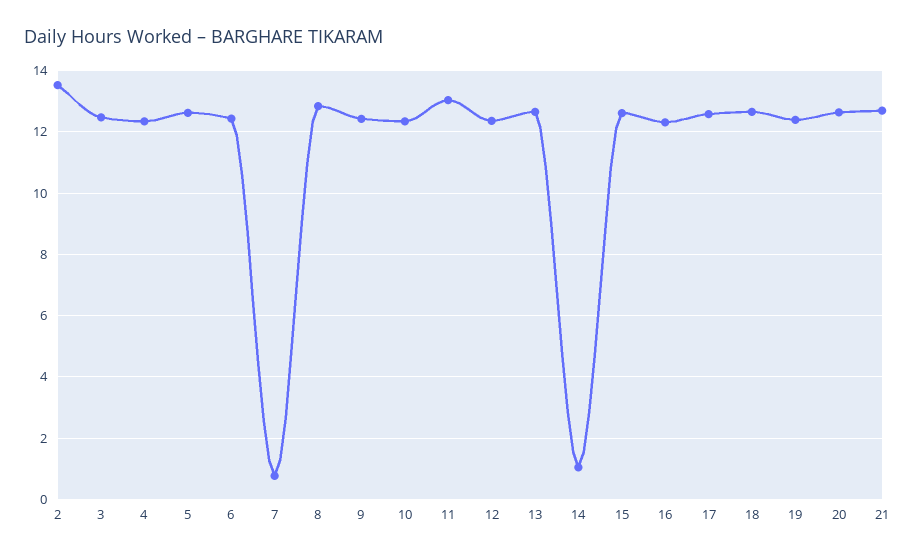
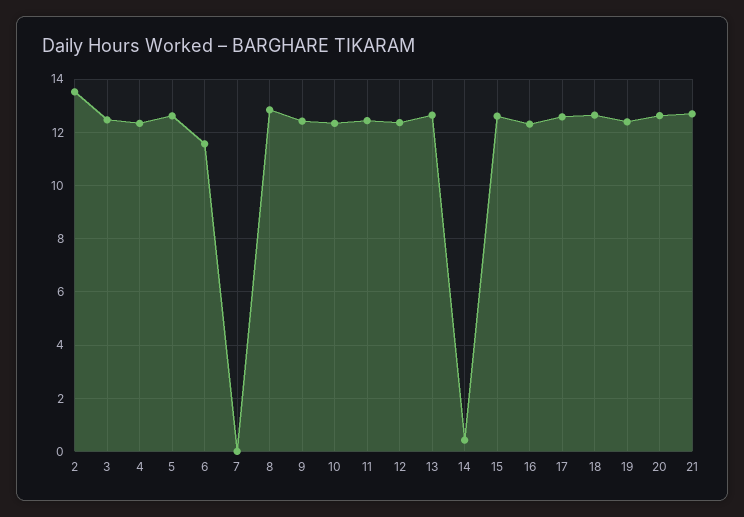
6: 12.4 -> 11.5
7: 0.8 -> 0
11: 13 -> 12.5
14: 1 -> 0.5

